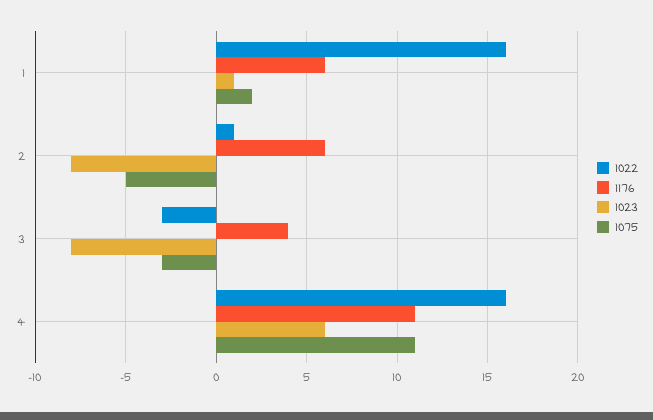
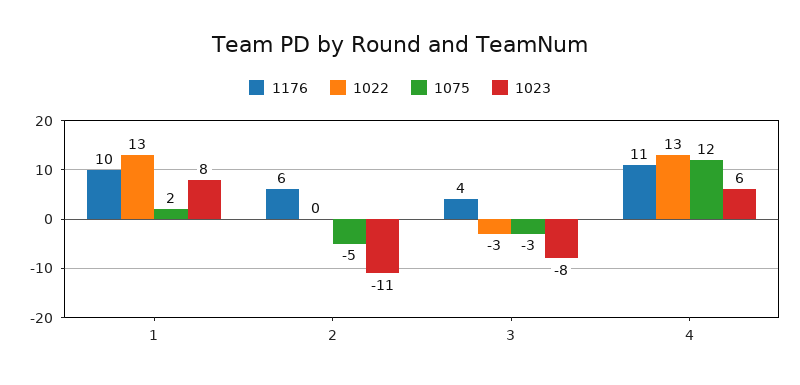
1022, 1: 16 -> 13
1176, 1: 6 -> 10
1023, 1: 1 -> 8
1022, 2: 1 -> 0
1023, 2: -8 -> -11
1022, 4: 16 -> 13
1075, 4: 11 -> 12

